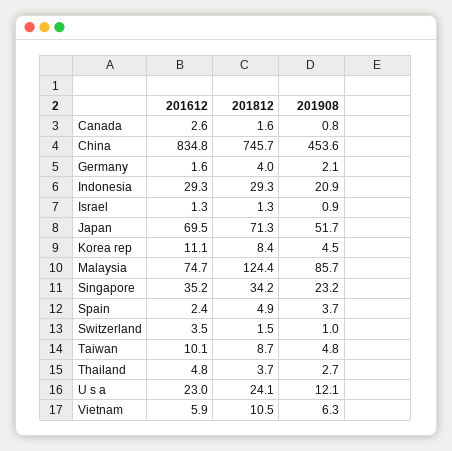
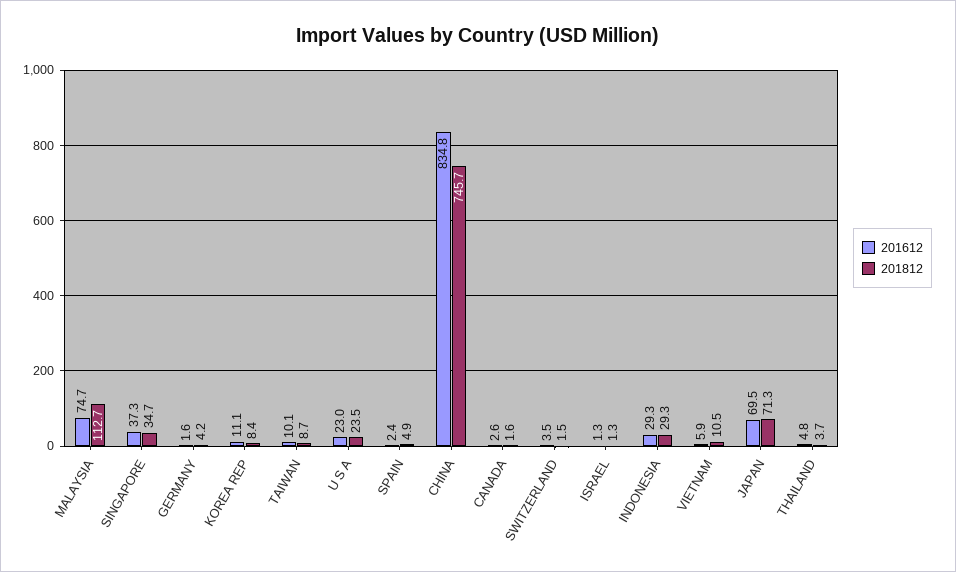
201908, Canada: 0.8 -> none
201908, China: 453.6 -> none
201812, Germany: 4 -> 4.2
201908, Germany: 2.1 -> none
201908, Indonesia: 20.9 -> none
201908, Israel: 0.9 -> none
201908, Japan: 51.7 -> none
201908, Korea rep: 4.5 -> none
201812, Malaysia: 124.4 -> 112.7
201908, Malaysia: 85.7 -> none
201612, Singapore: 35.2 -> 37.3
201812, Singapore: 34.2 -> 34.7
201908, Singapore: 23.2 -> none
201908, Spain: 3.7 -> none
201908, Switzerland: 1 -> none
201908, Taiwan: 4.8 -> none
201908, Thailand: 2.7 -> none
201812, U s a: 24.1 -> 23.5
201908, U s a: 12.1 -> none
201908, Vietnam: 6.3 -> none

